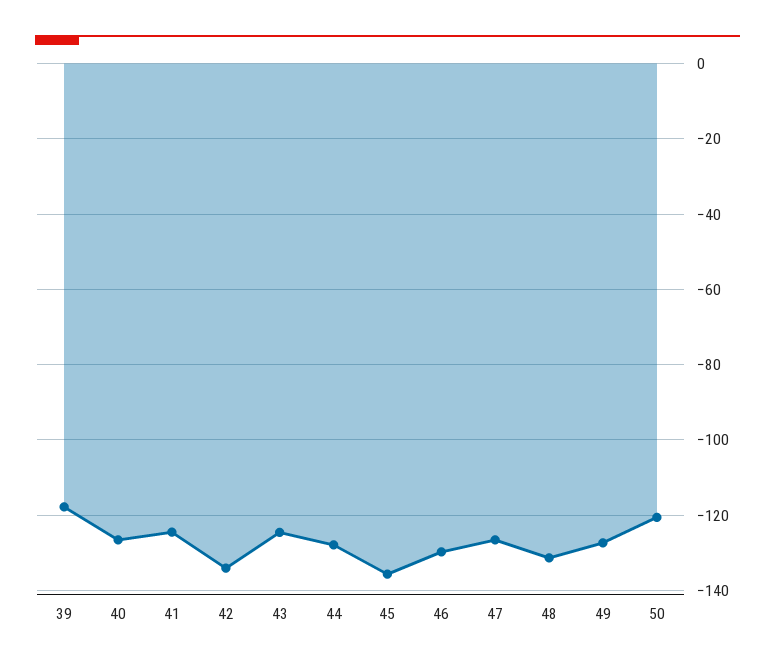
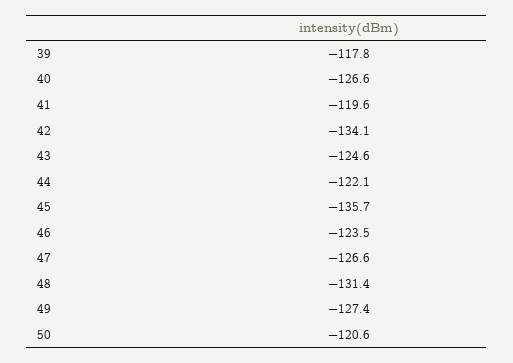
41: -124 -> -119.6
44: -128 -> -122.1
46: -130 -> -123.5

